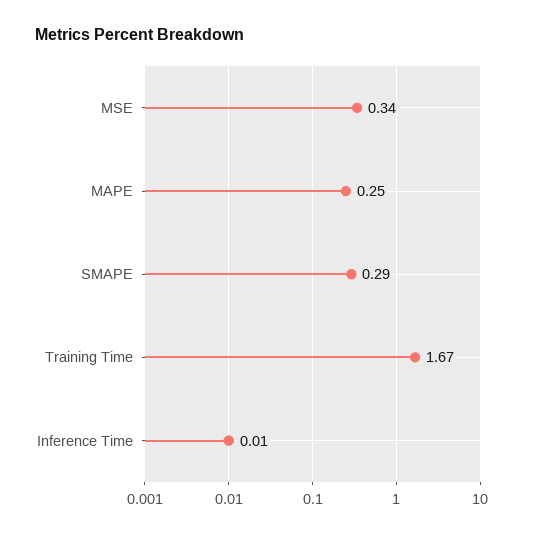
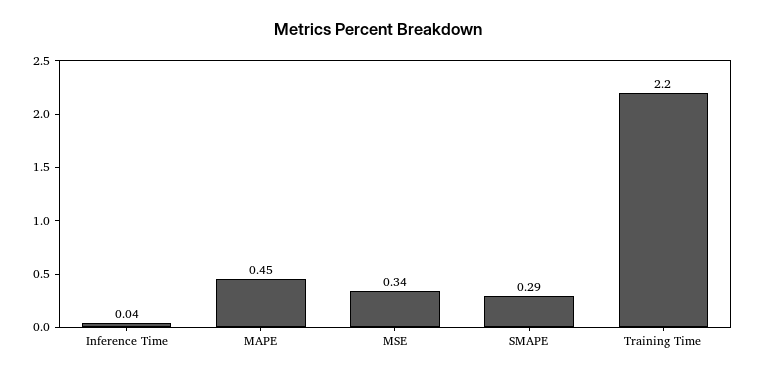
MAPE: 0.25 -> 0.45
Training Time: 1.67 -> 2.2
Inference Time: 0.01 -> 0.04

